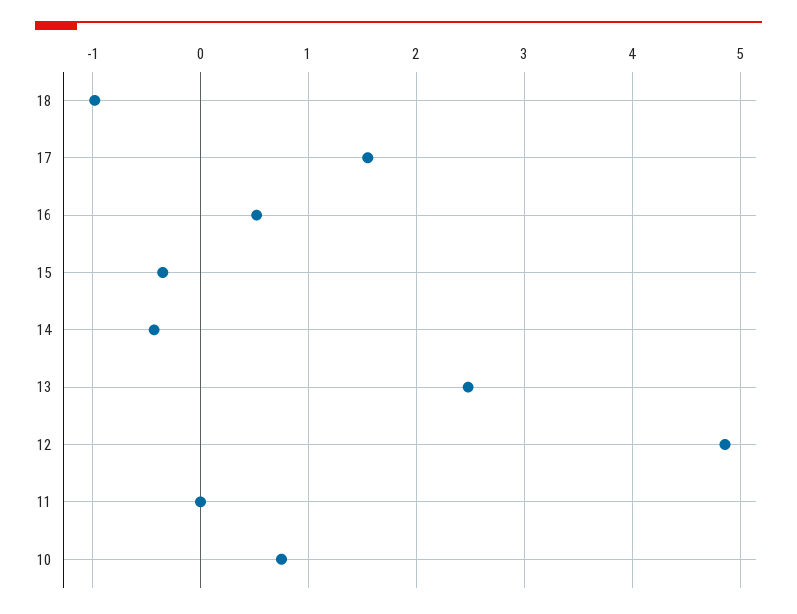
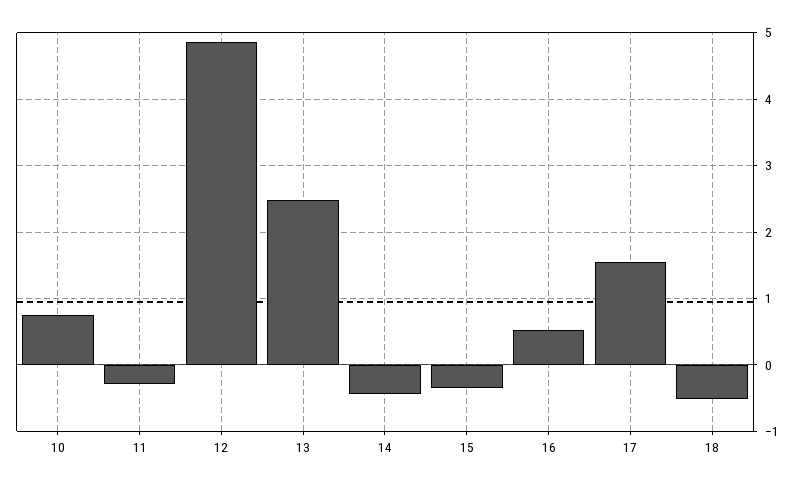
18: -1 -> -0.5
11: 0 -> -0.3

